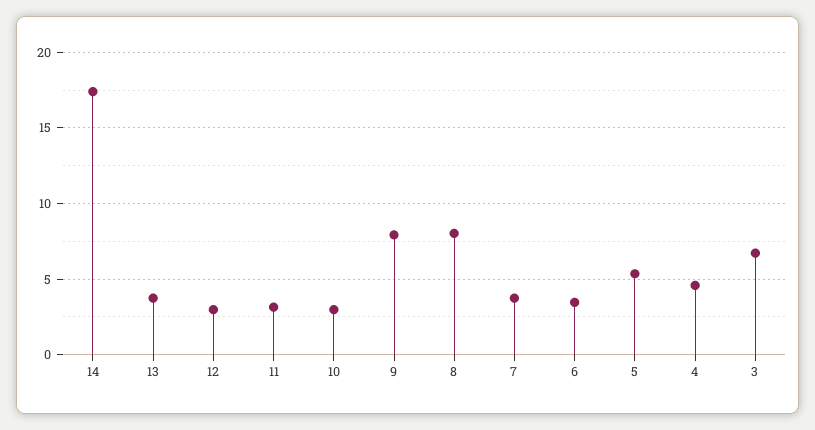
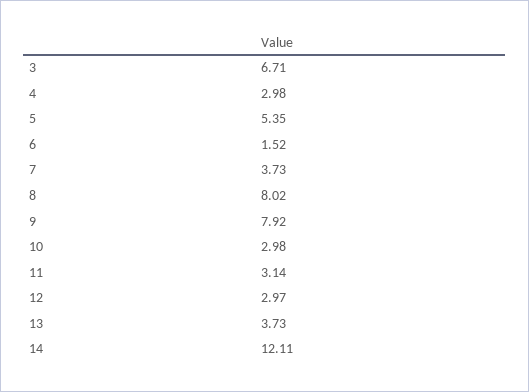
14: 17.5 -> 12.11
6: 3.5 -> 1.52
4: 4.5 -> 2.98

